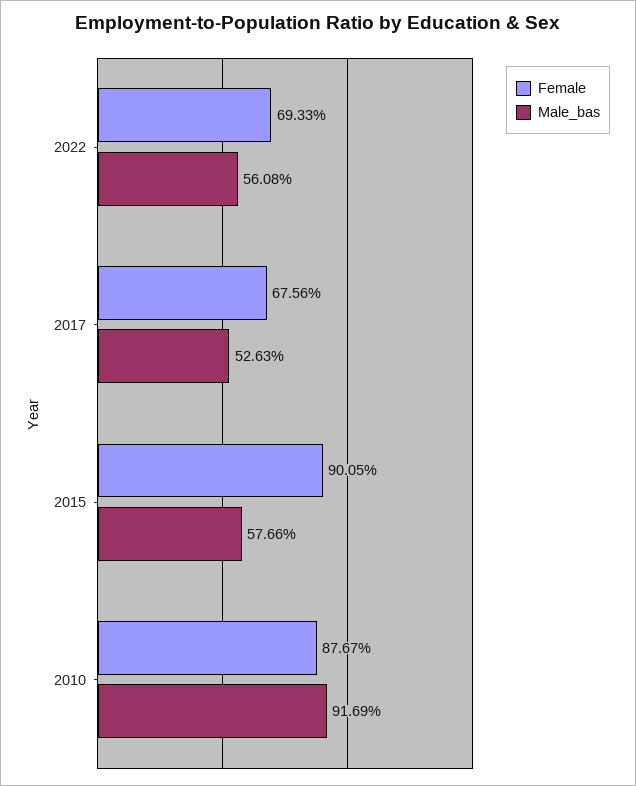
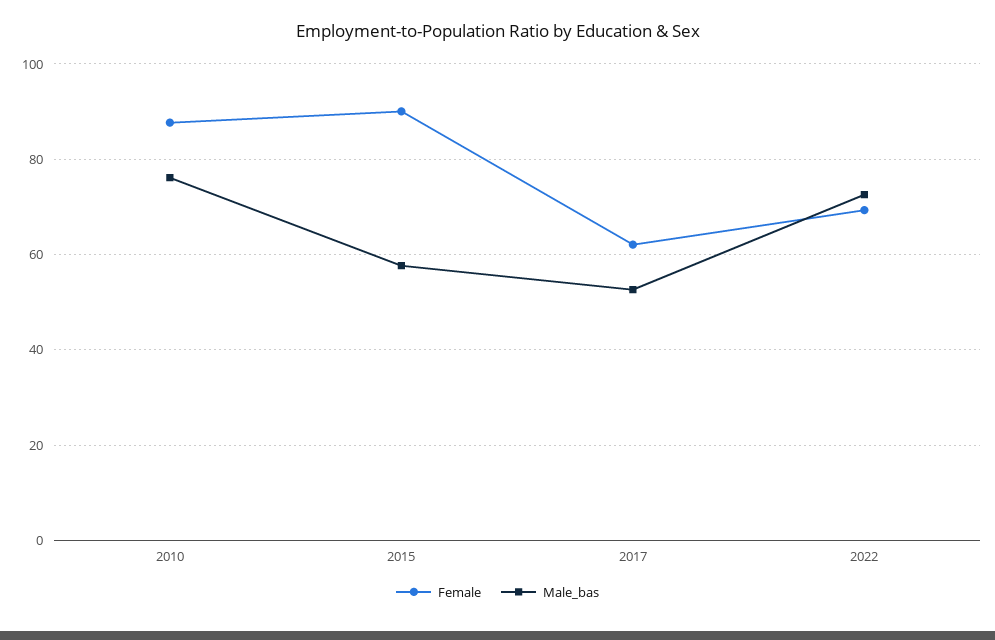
Male_bas, 2022: 56.08 -> 72
Female, 2017: 67.56 -> 62
Male_bas, 2010: 91.69 -> 76

